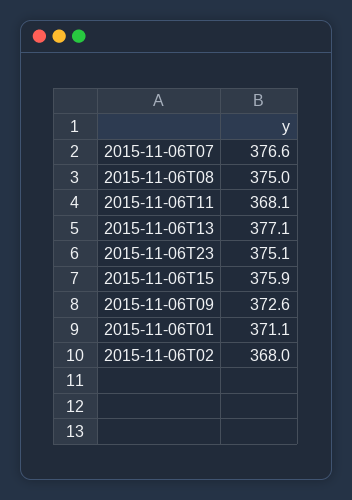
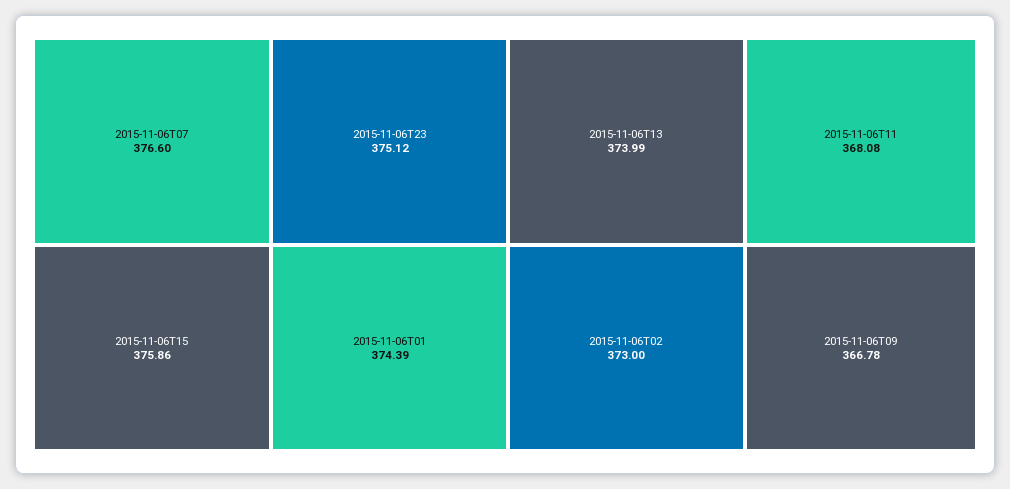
2015-11-06T08: 375 -> none
2015-11-06T13: 377.1 -> 373.99
2015-11-06T09: 372.6 -> 366.78
2015-11-06T01: 371.1 -> 374.39
2015-11-06T02: 368 -> 373

